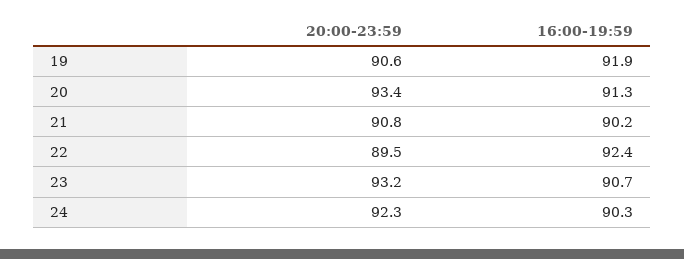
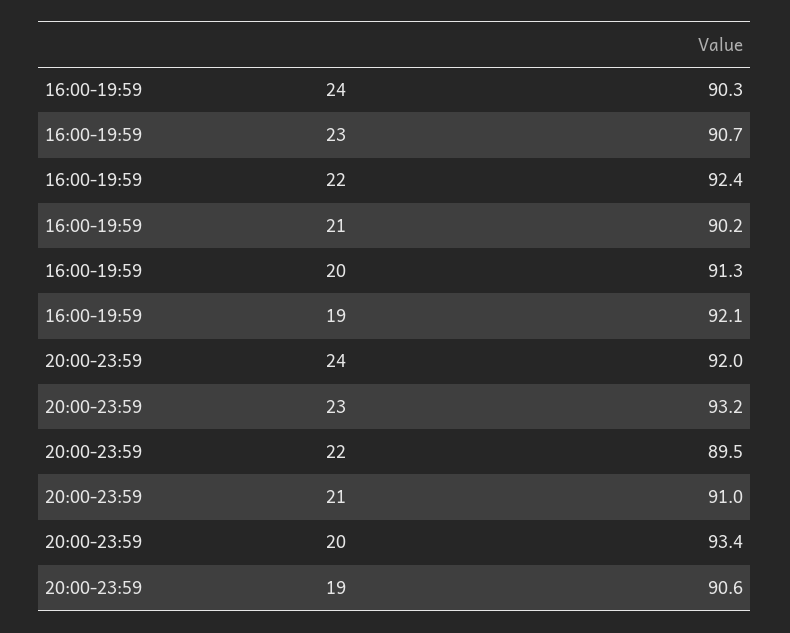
16:00-19:59, 19: 91.9 -> 92.1
20:00-23:59, 21: 90.8 -> 91
20:00-23:59, 24: 92.3 -> 92

